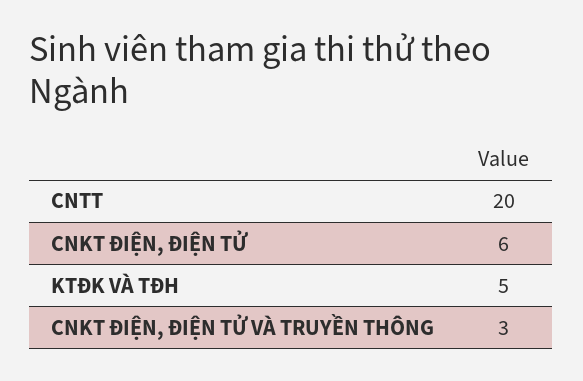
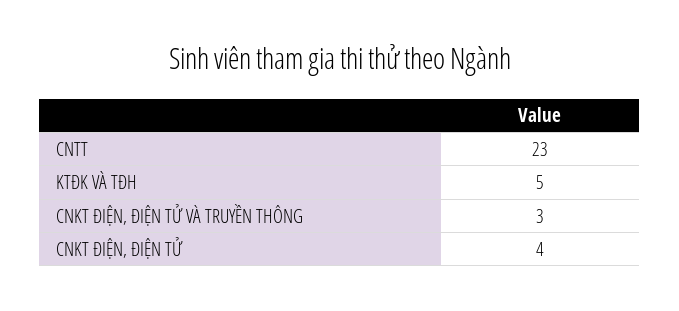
CNTT: 20 -> 23
CNKT ĐIỆN, ĐIỆN TỬ: 6 -> 4

